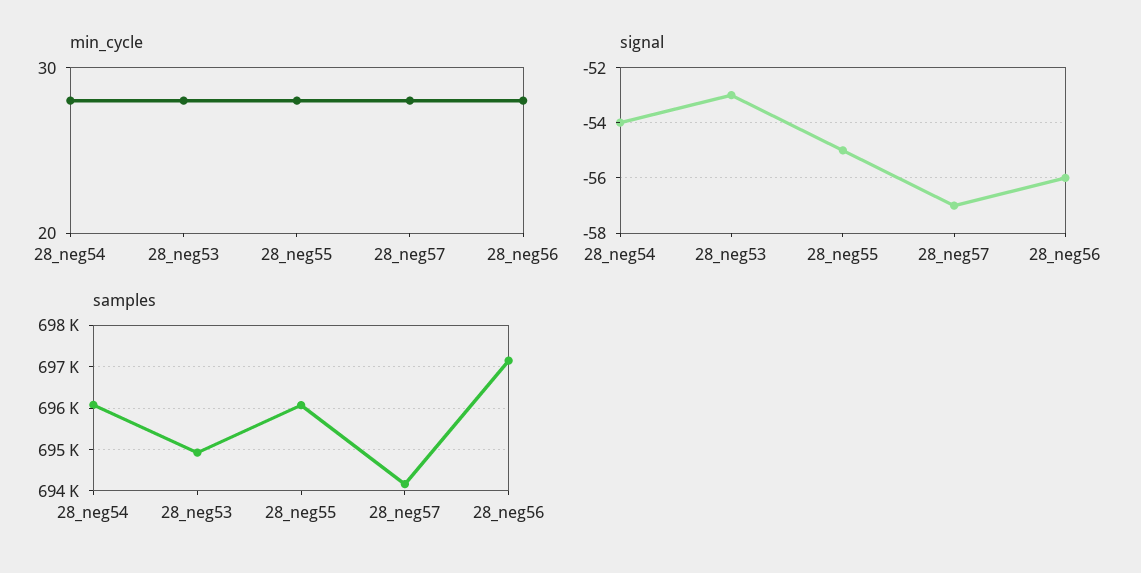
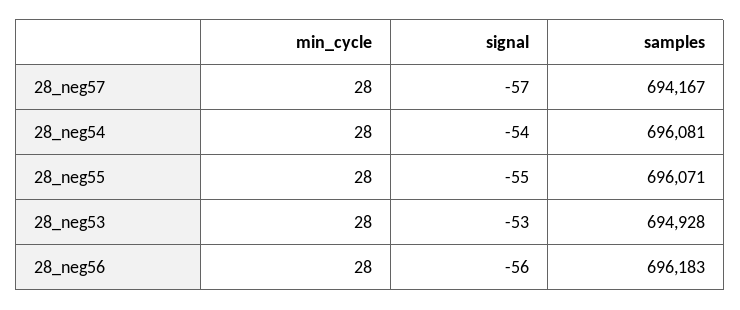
samples, 28_neg56: 697200 -> 696183

